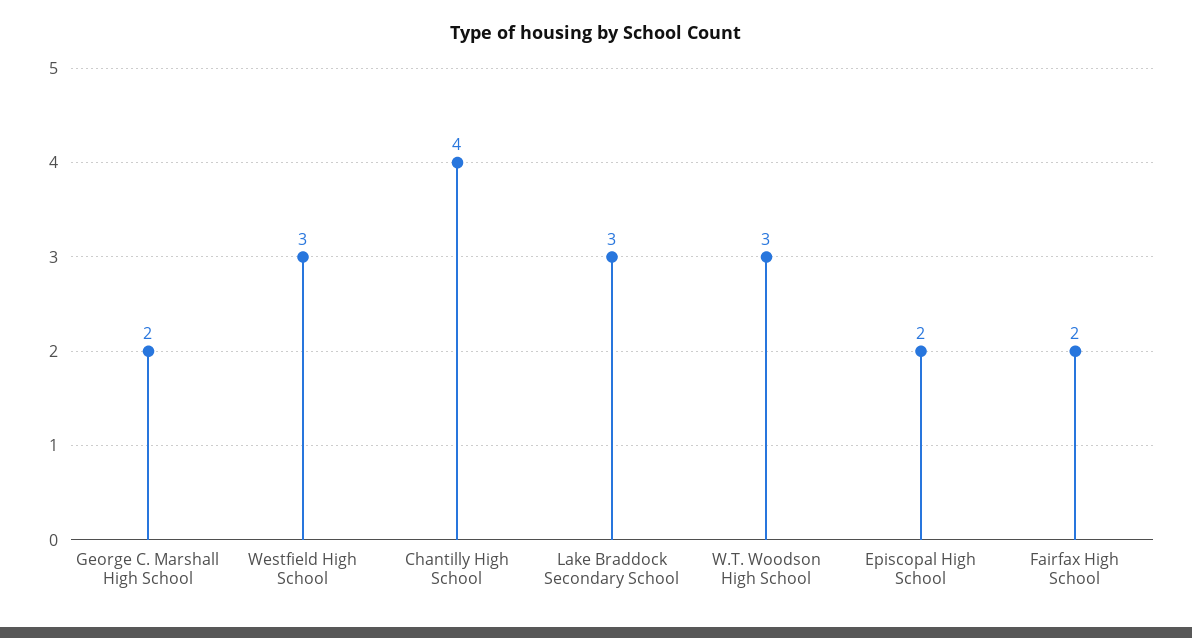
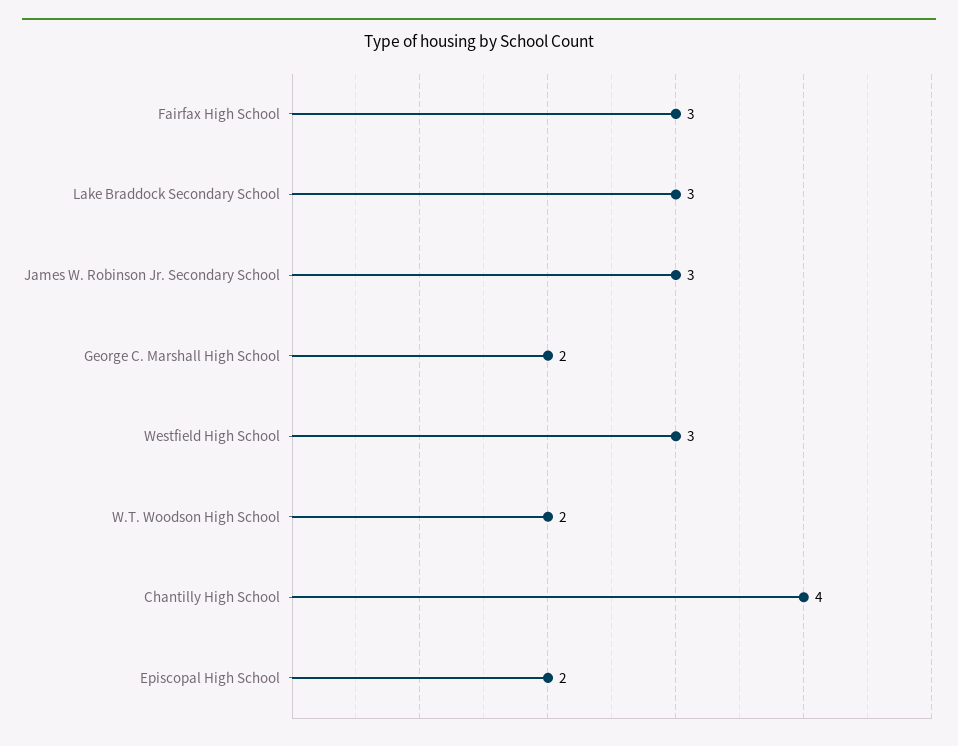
W.T. Woodson High School: 3 -> 2
Fairfax High School: 2 -> 3
James W. Robinson Jr. Secondary School: none -> 3

